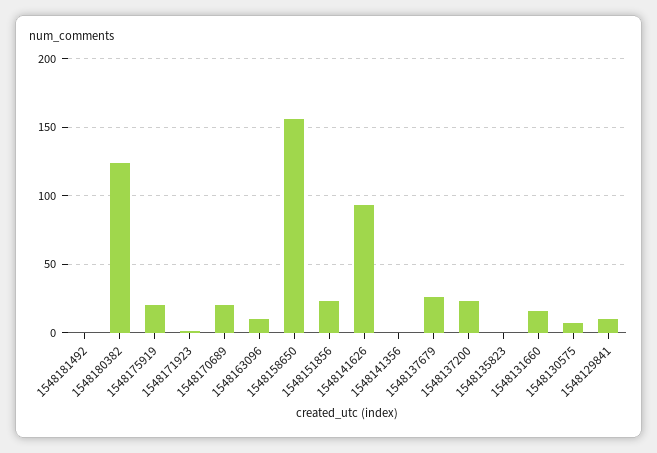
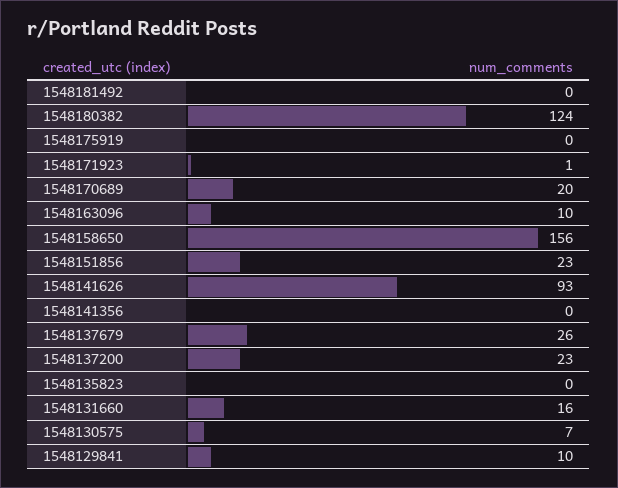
1548175919: 20 -> 0

